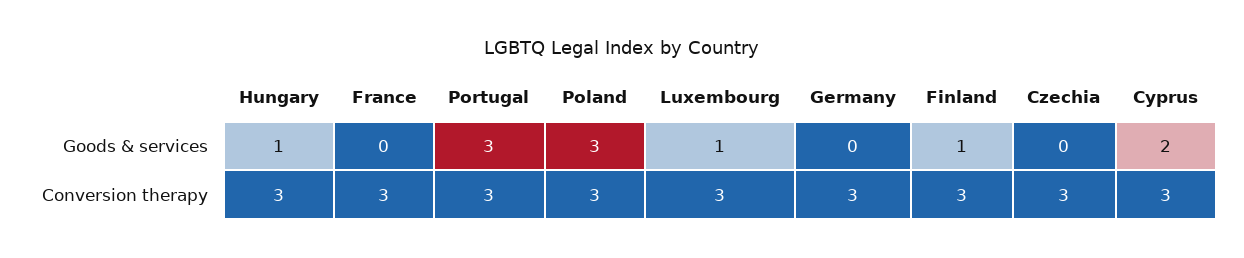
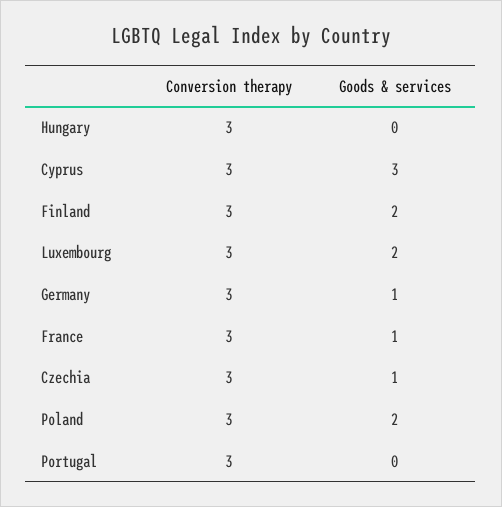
Hungary, Goods & services: 1 -> 0
France, Goods & services: 0 -> 1
Portugal, Goods & services: 3 -> 0
Poland, Goods & services: 3 -> 2
Luxembourg, Goods & services: 1 -> 2
Germany, Goods & services: 0 -> 1
Finland, Goods & services: 1 -> 2
Czechia, Goods & services: 0 -> 1
Cyprus, Goods & services: 2 -> 3

